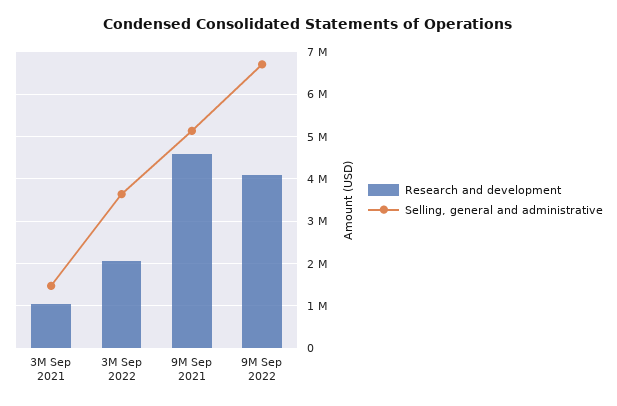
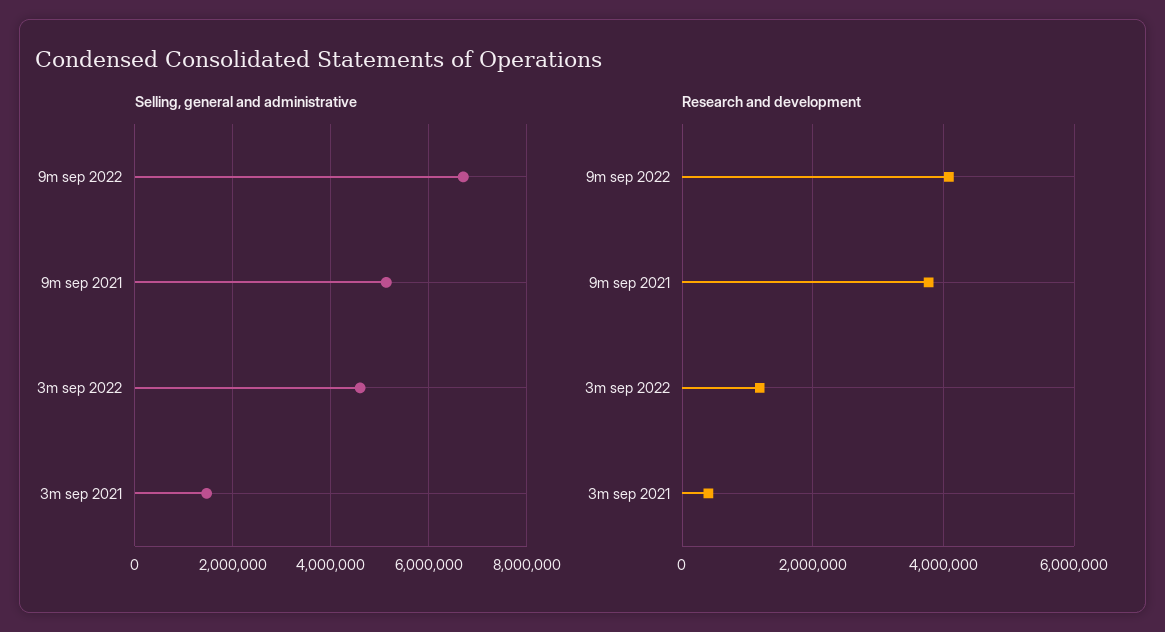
Research and development, 3M Sep 2021: 1000000 -> 400000
Research and development, 3M Sep 2022: 2000000 -> 1200000
Selling, general and administrative, 3M Sep 2022: 3600000 -> 4600000
Research and development, 9M Sep 2021: 4600000 -> 3800000

